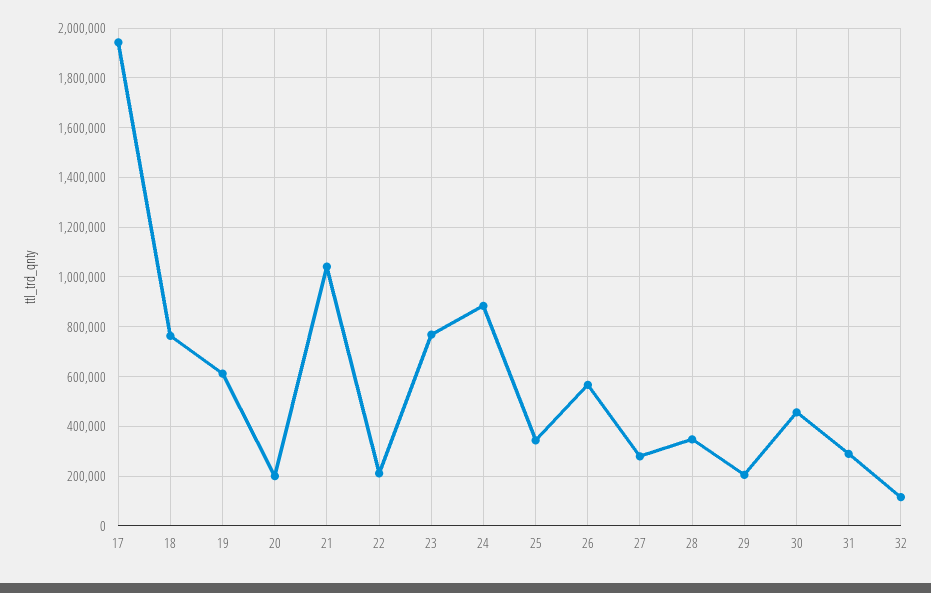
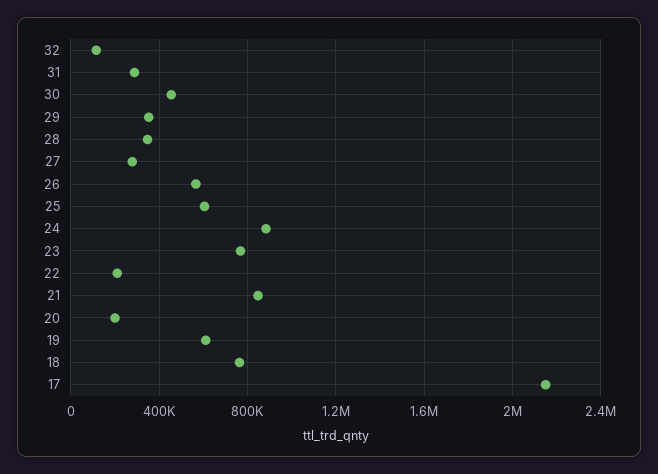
17: 1950000 -> 2150000
21: 1050000 -> 850000
25: 350000 -> 600000
29: 200000 -> 350000

